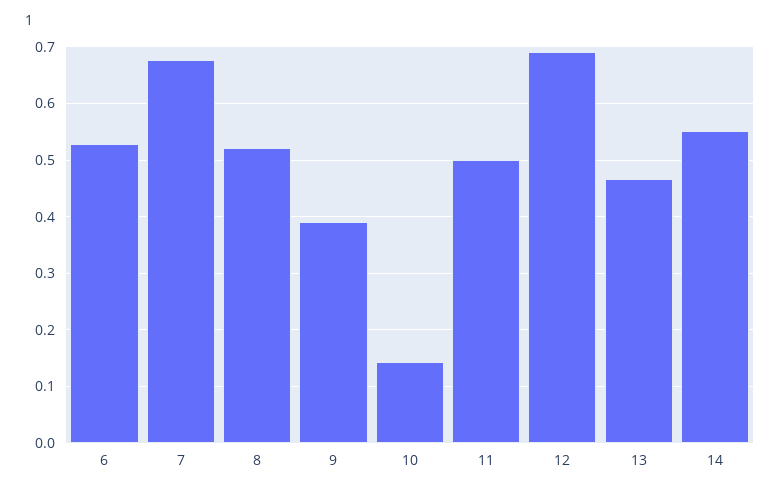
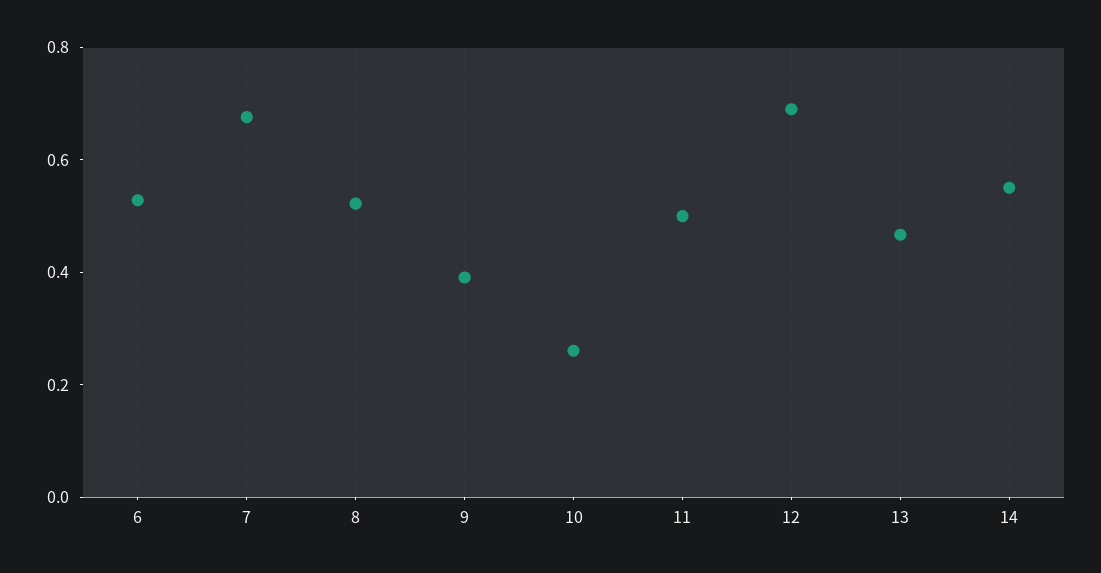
10: 0.14 -> 0.25

